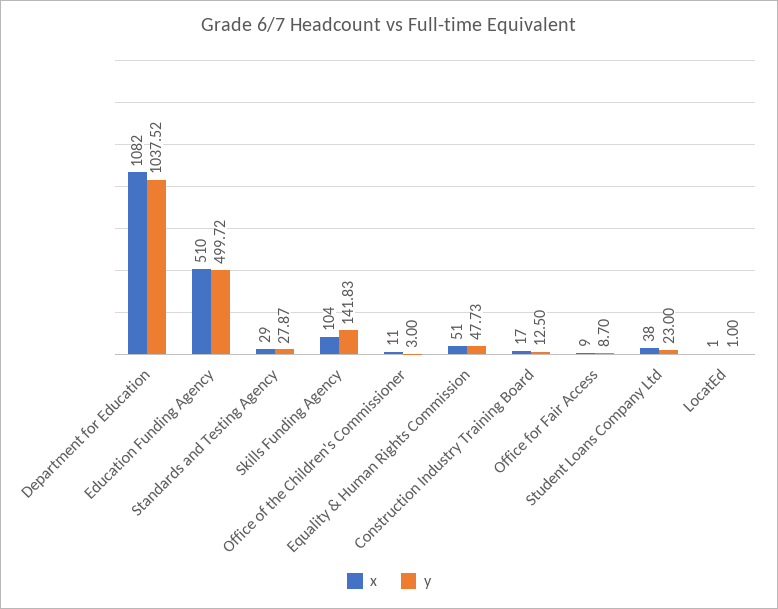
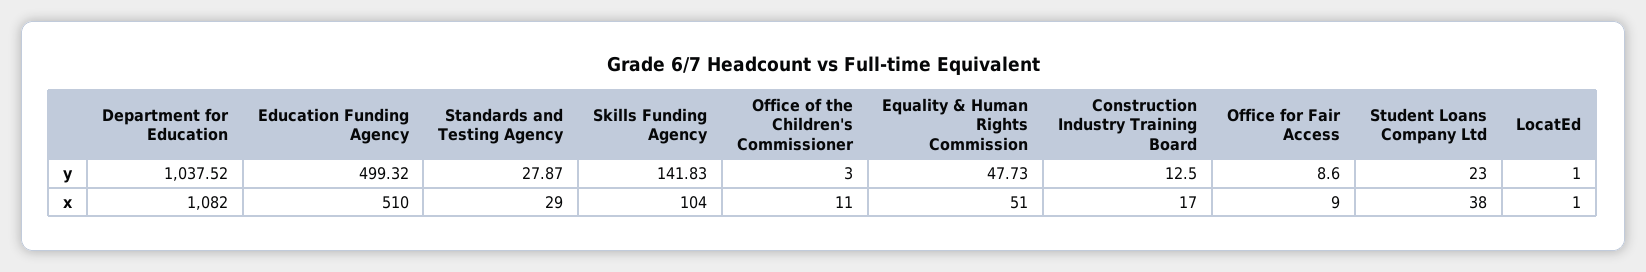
y, Education Funding Agency: 499.72 -> 499.32
y, Office for Fair Access: 8.7 -> 8.6

